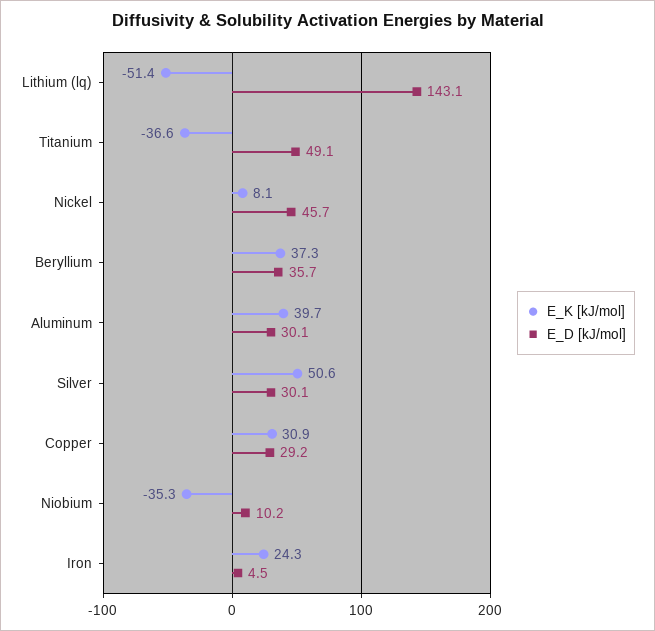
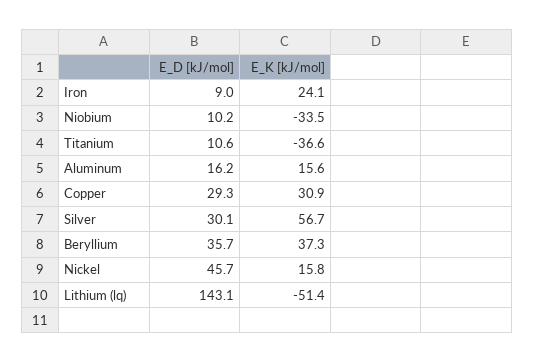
E_D [kJ/mol], Titanium: 49.1 -> 10.6
E_K [kJ/mol], Nickel: 8.1 -> 15.8
E_K [kJ/mol], Aluminum: 39.7 -> 15.6
E_D [kJ/mol], Aluminum: 30.1 -> 16.2
E_K [kJ/mol], Silver: 50.6 -> 56.7
E_D [kJ/mol], Copper: 29.2 -> 29.3
E_K [kJ/mol], Niobium: -35.3 -> -33.5
E_K [kJ/mol], Iron: 24.3 -> 24.1
E_D [kJ/mol], Iron: 4.5 -> 9

